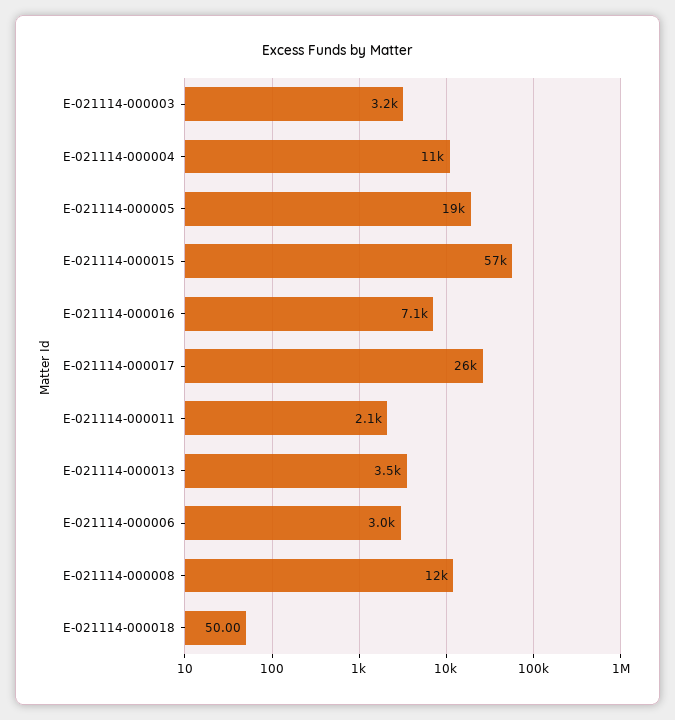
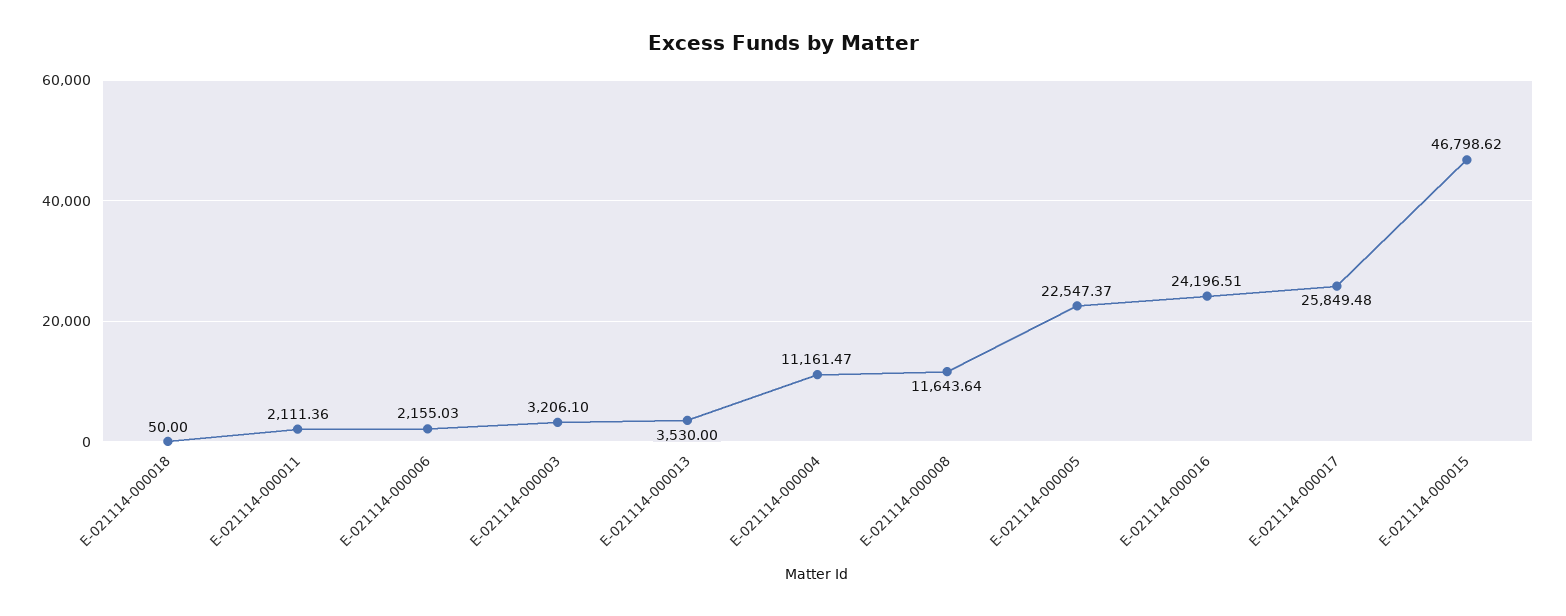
E-021114-000005: 19000 -> 22547.37
E-021114-000015: 57000 -> 46798.62
E-021114-000016: 7100 -> 24196.51
E-021114-000006: 3000 -> 2155.03

